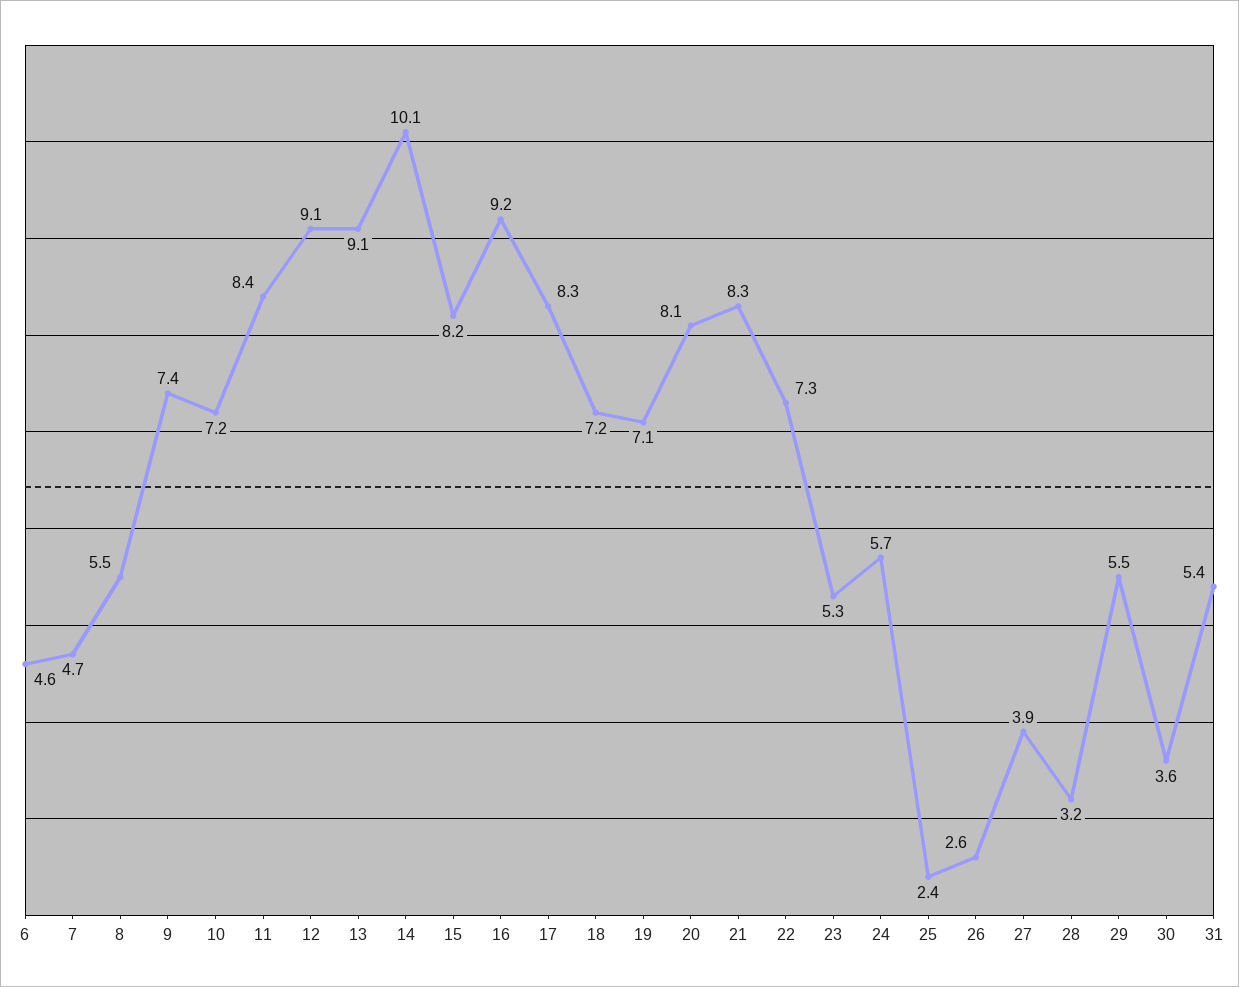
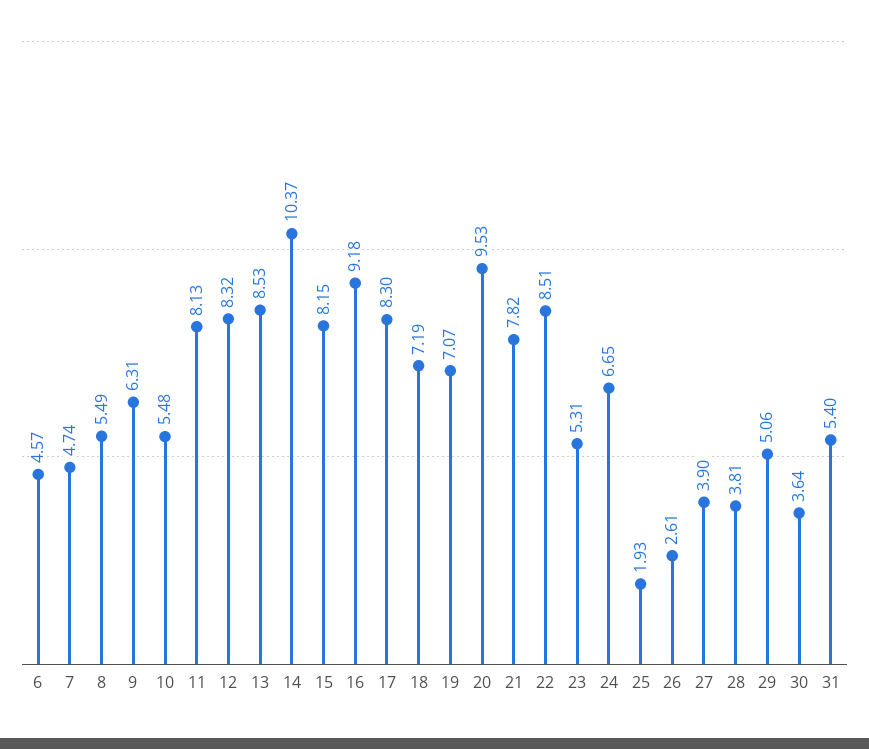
9: 7.4 -> 6.31
10: 7.2 -> 5.48
11: 8.4 -> 8.13
12: 9.1 -> 8.32
13: 9.1 -> 8.53
14: 10.1 -> 10.37
20: 8.1 -> 9.53
21: 8.3 -> 7.82
22: 7.3 -> 8.51
24: 5.7 -> 6.65
25: 2.4 -> 1.93
28: 3.2 -> 3.81
29: 5.5 -> 5.06

